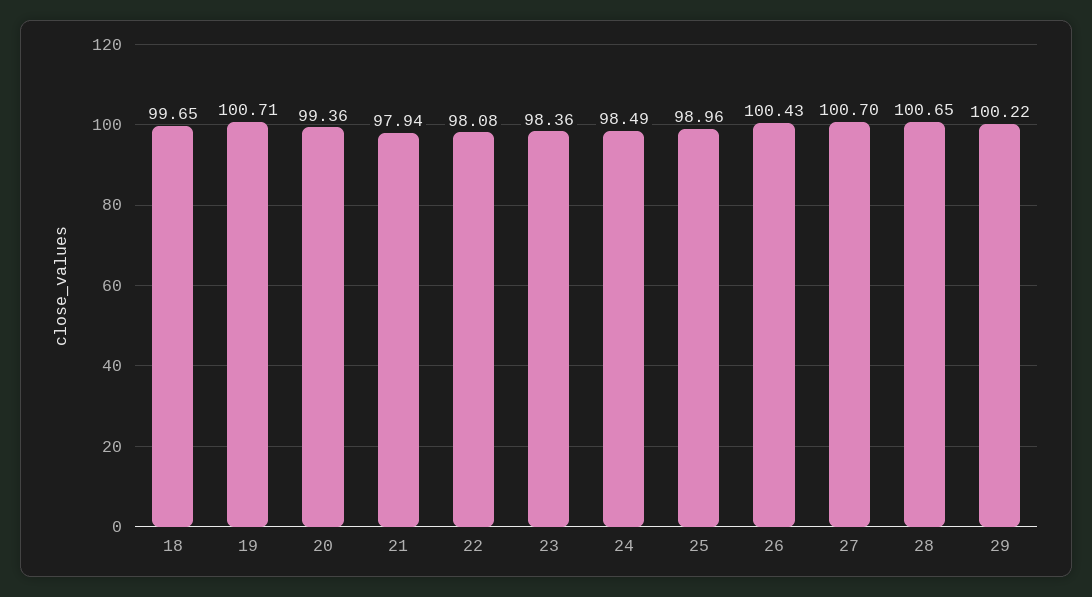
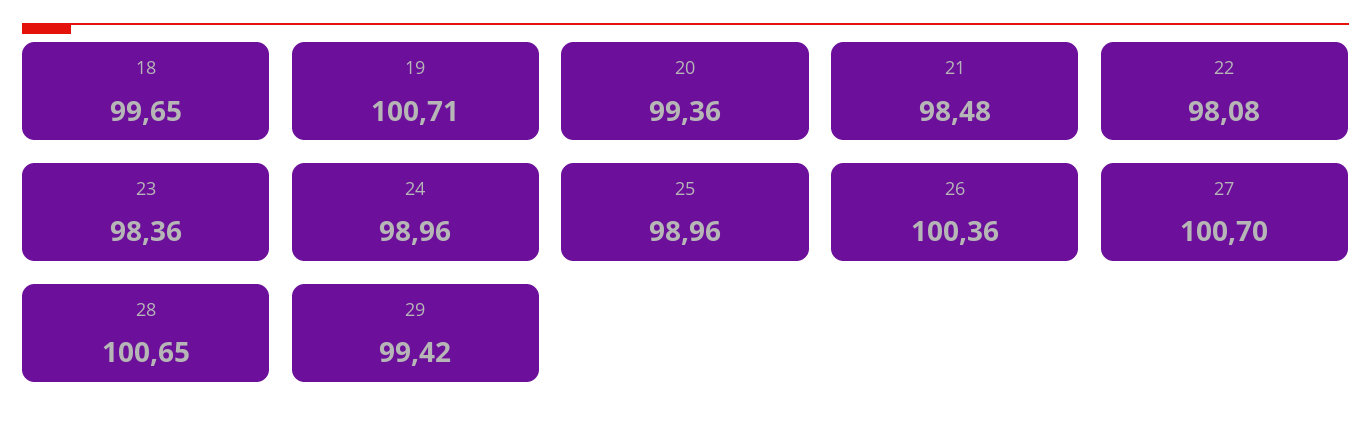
21: 97.94 -> 98.48
24: 98.49 -> 98.96
26: 100.43 -> 100.36
29: 100.22 -> 99.42

